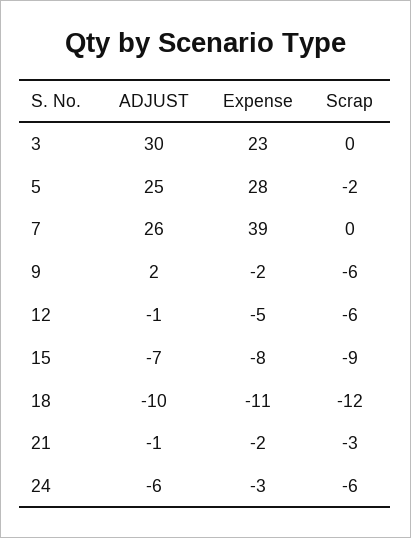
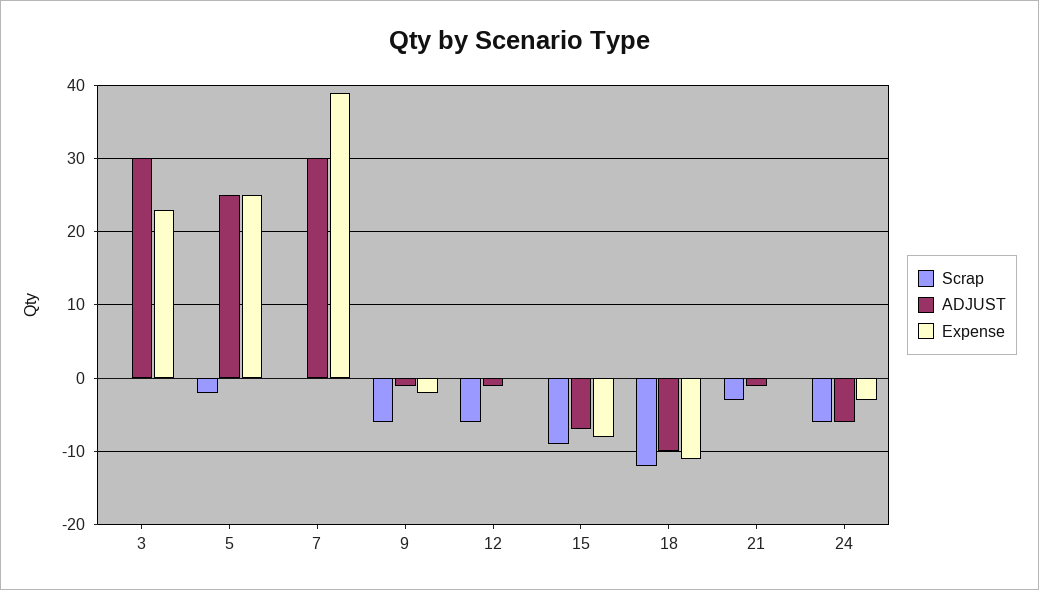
Expense, 5: 28 -> 25
ADJUST, 7: 26 -> 30
ADJUST, 9: 2 -> -1
Expense, 12: -5 -> 0
Expense, 21: -2 -> 0

